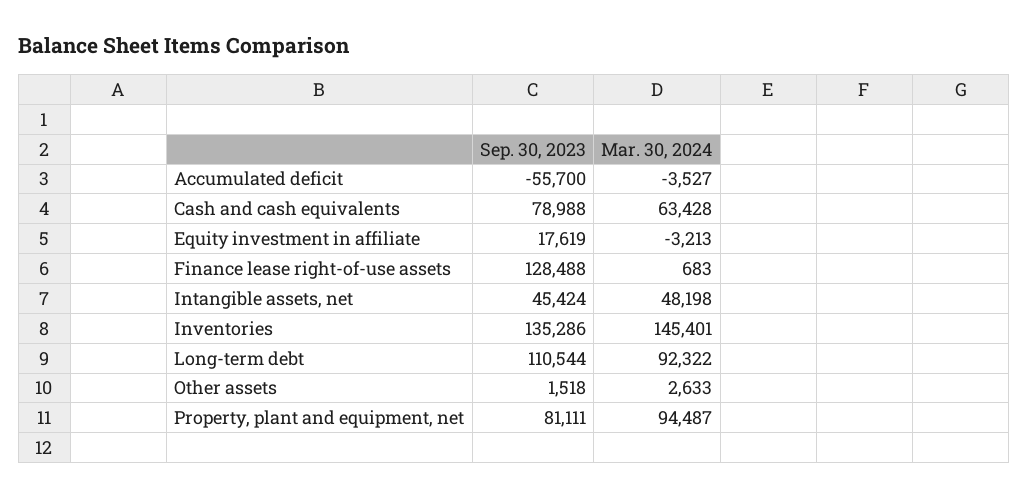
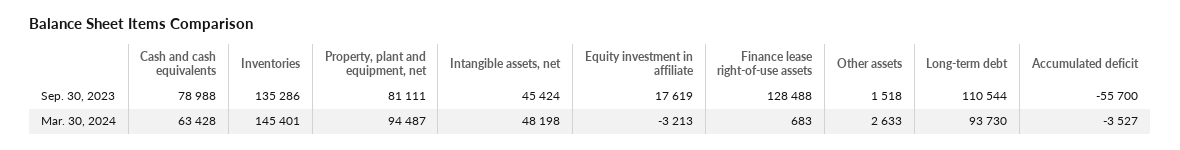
Mar. 30, 2024, Long-term debt: 92322 -> 93730

